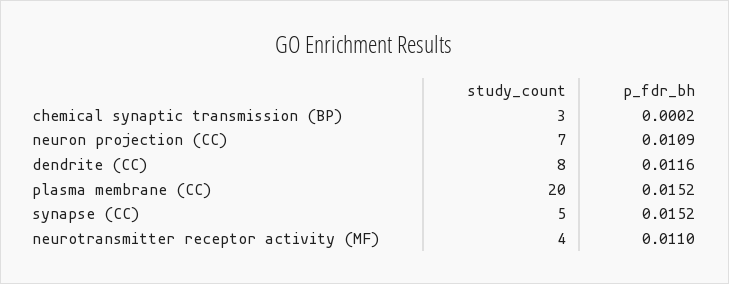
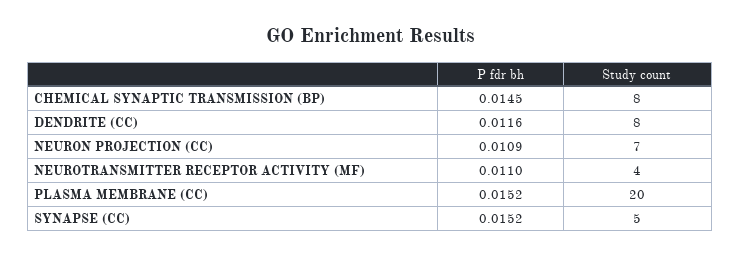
study_count, chemical synaptic transmission (BP): 3 -> 8
p_fdr_bh, chemical synaptic transmission (BP): 0.0002 -> 0.0145

